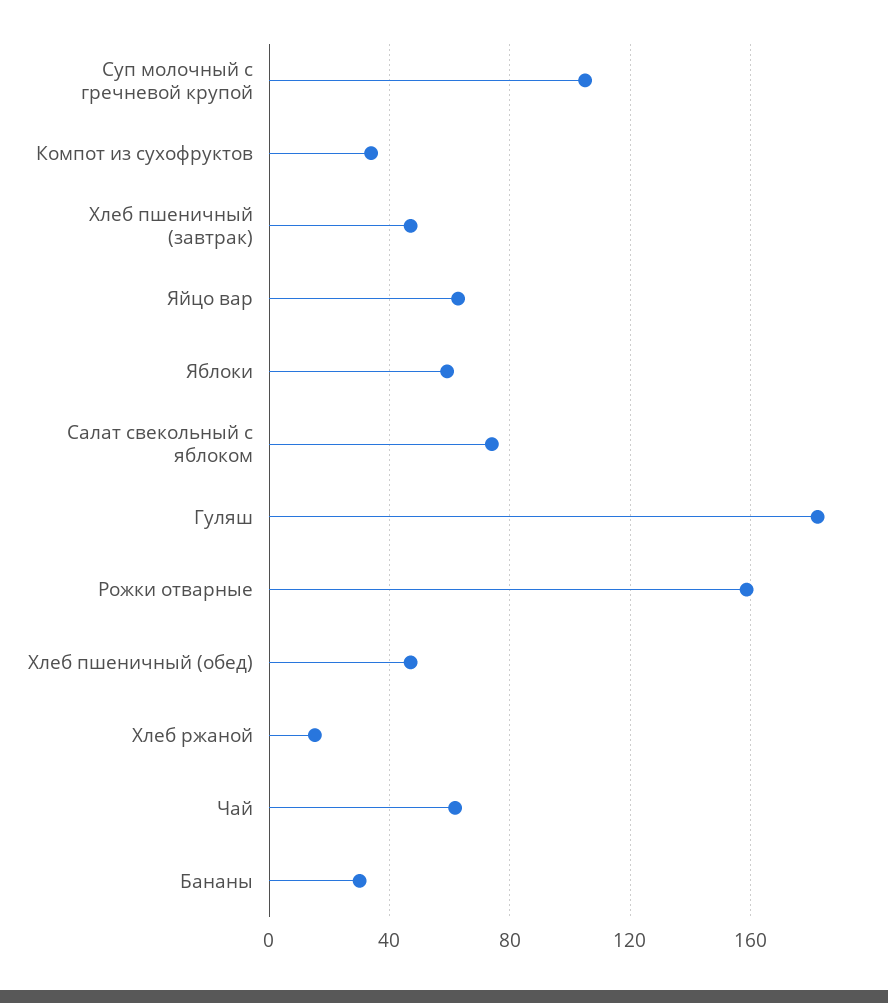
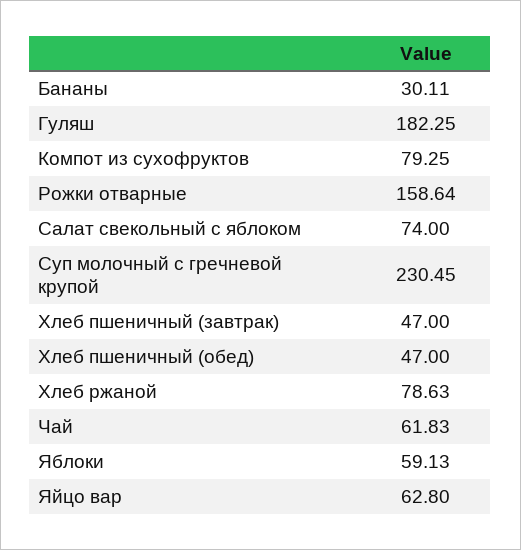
Суп молочный с гречневой крупой: 105 -> 230.45
Компот из сухофруктов: 35 -> 79.25
Хлеб ржаной: 15 -> 78.63

